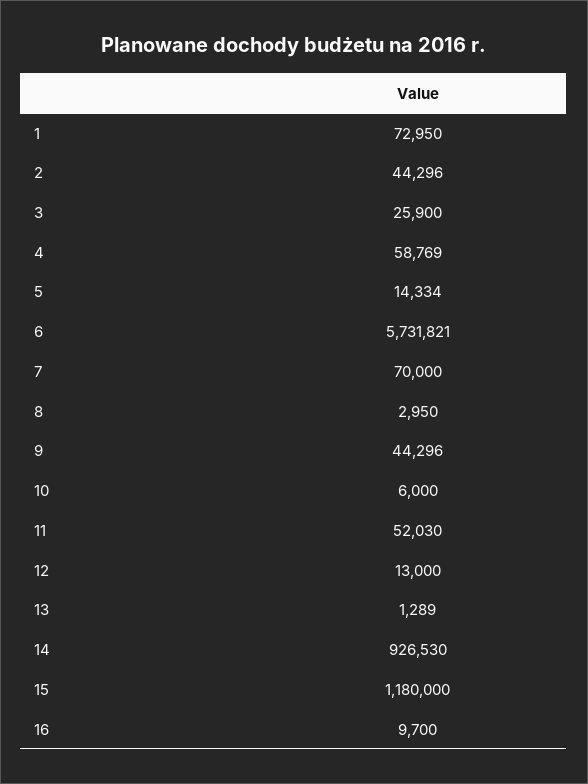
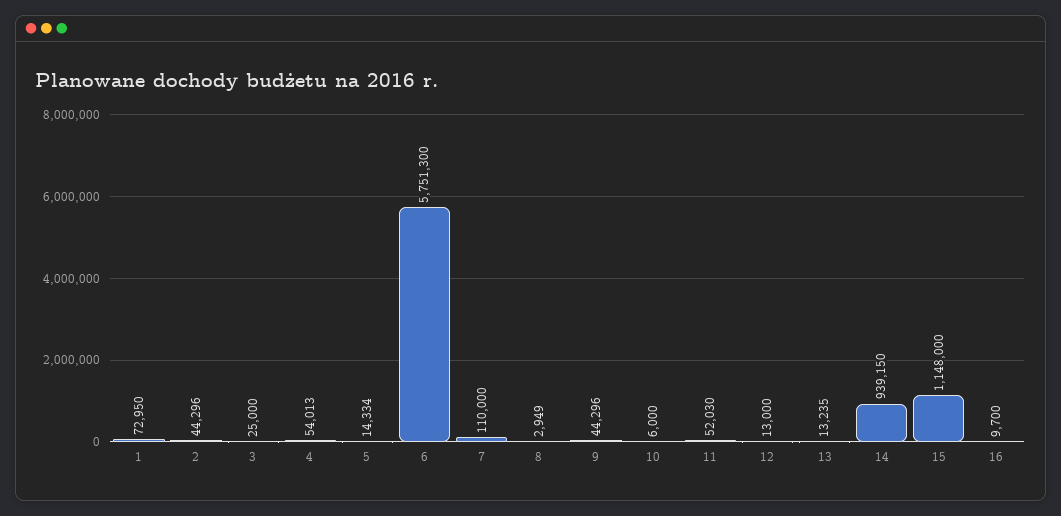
3: 25900 -> 25000
4: 58769 -> 54013
6: 5731821 -> 5751300
7: 70000 -> 110000
8: 2950 -> 2949
13: 1289 -> 13235
14: 926530 -> 939150
15: 1180000 -> 1148000

